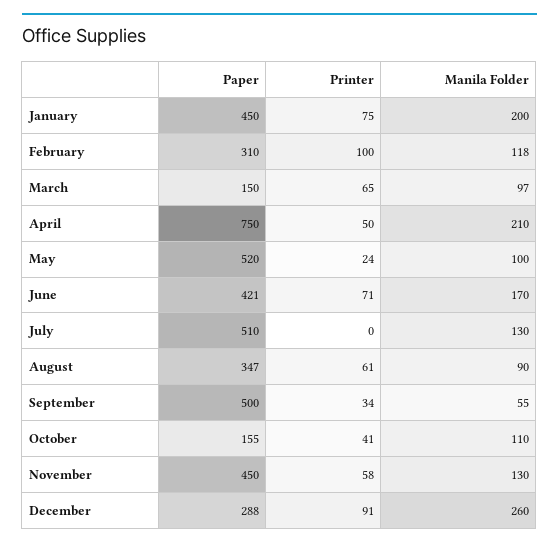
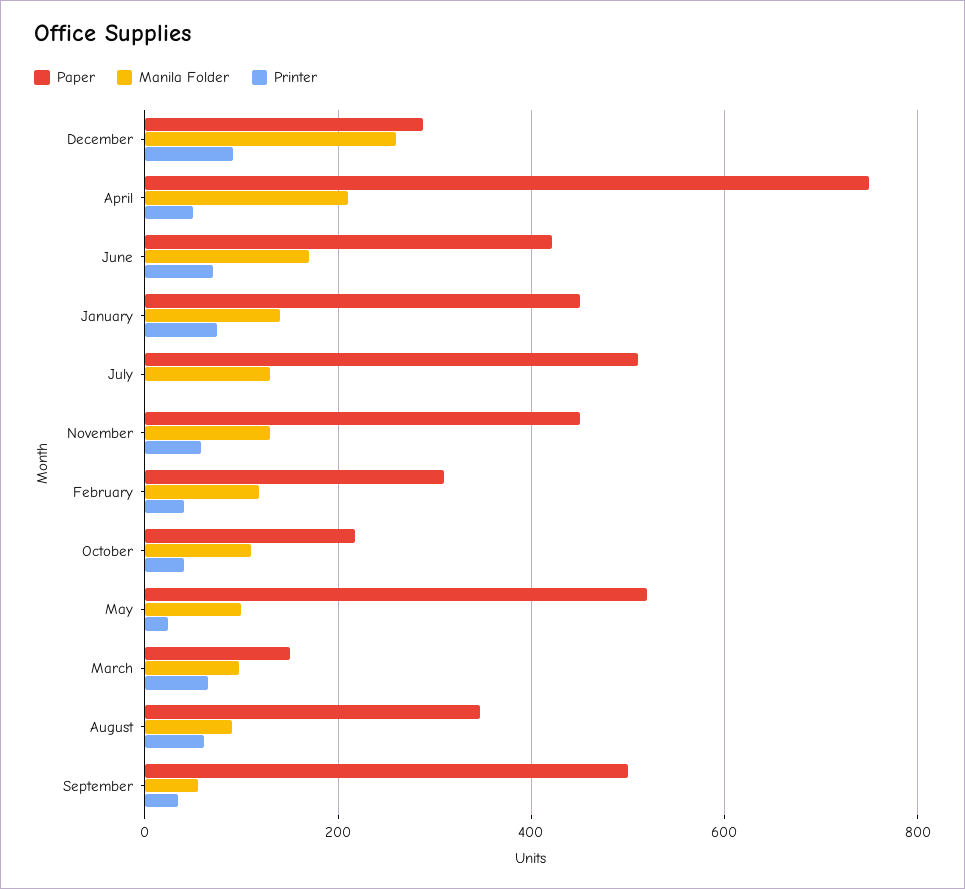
Manila Folder, January: 200 -> 140
Printer, February: 100 -> 40
Paper, October: 155 -> 220

